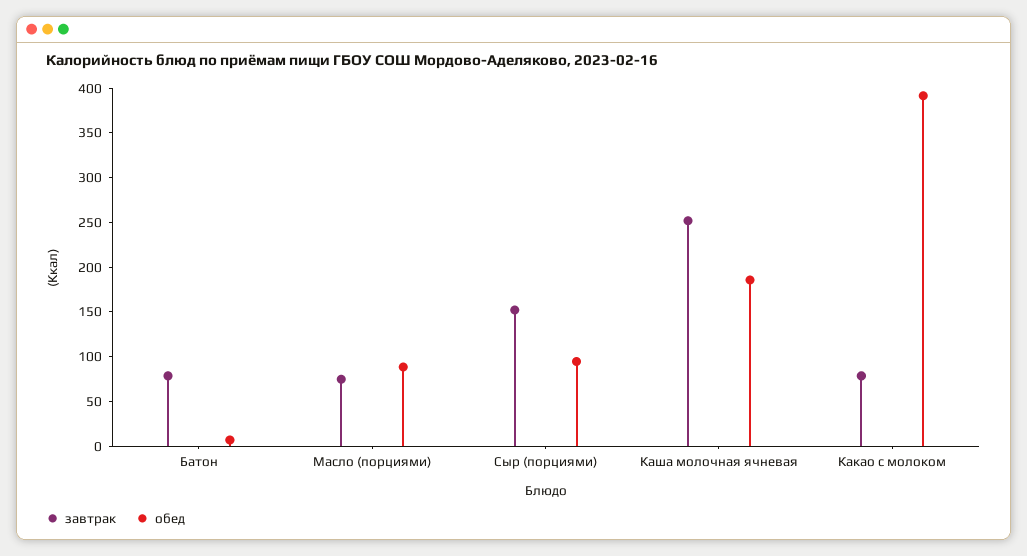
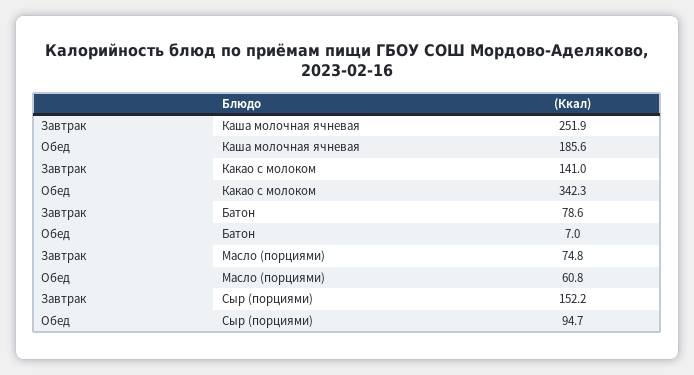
обед, Масло (порциями): 90 -> 60.8
завтрак, Какао с молоком: 80 -> 141
обед, Какао с молоком: 390 -> 342.3

